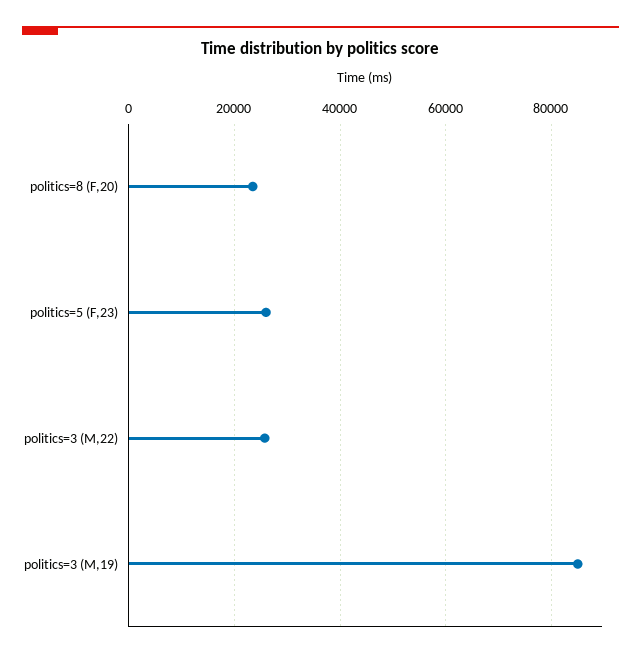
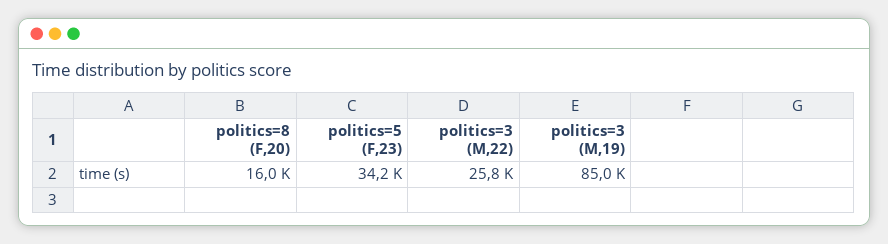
politics=8 (F,20): 24000 -> 16000
politics=5 (F,23): 26000 -> 34200

